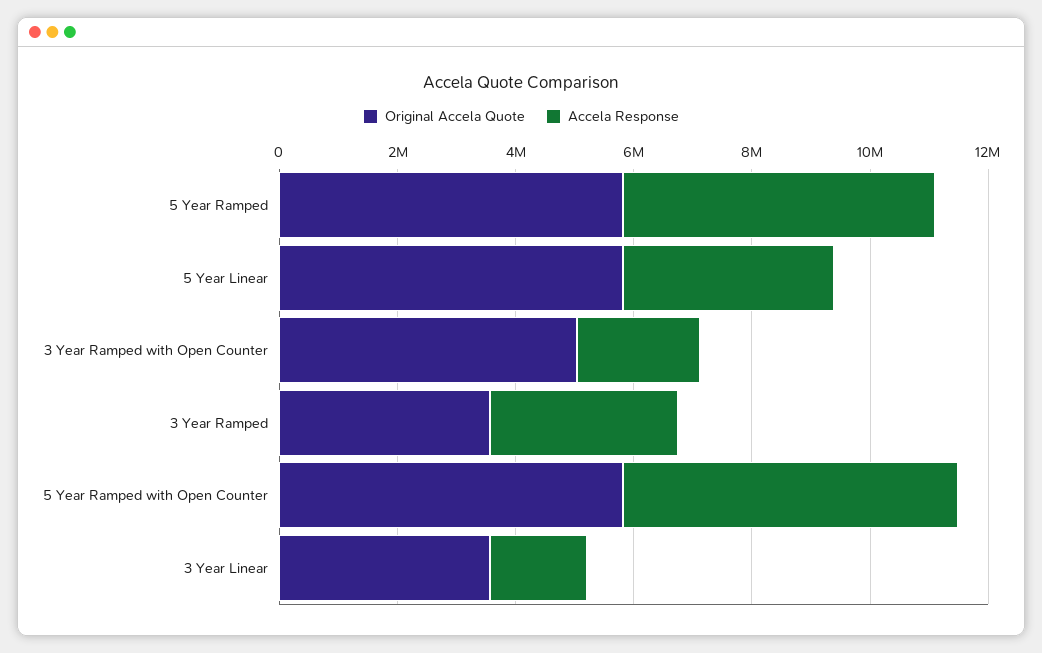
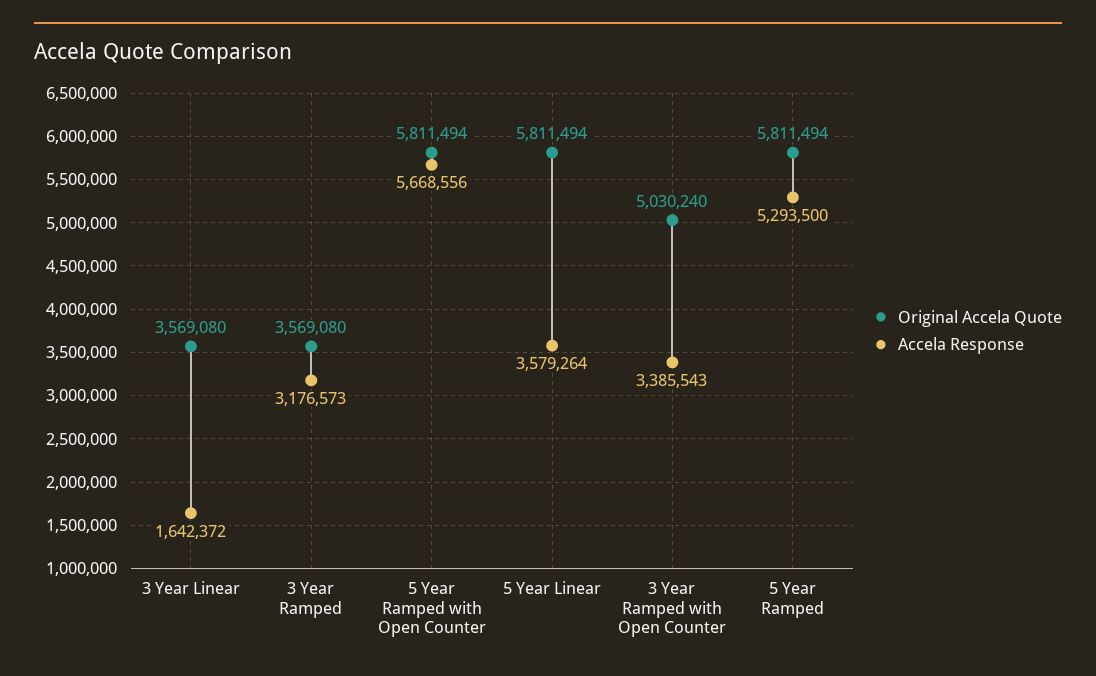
Accela Response, 3 Year Ramped with Open Counter: 2000000 -> 3385543

